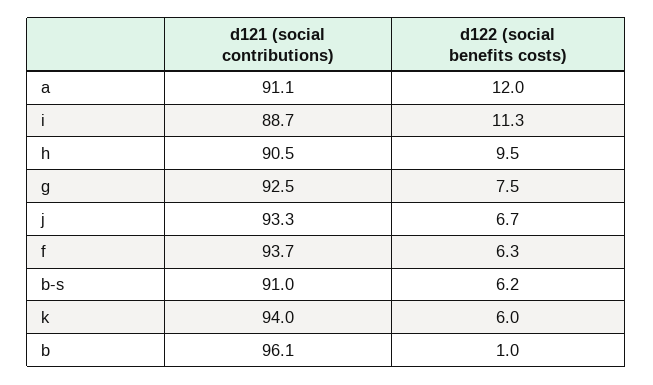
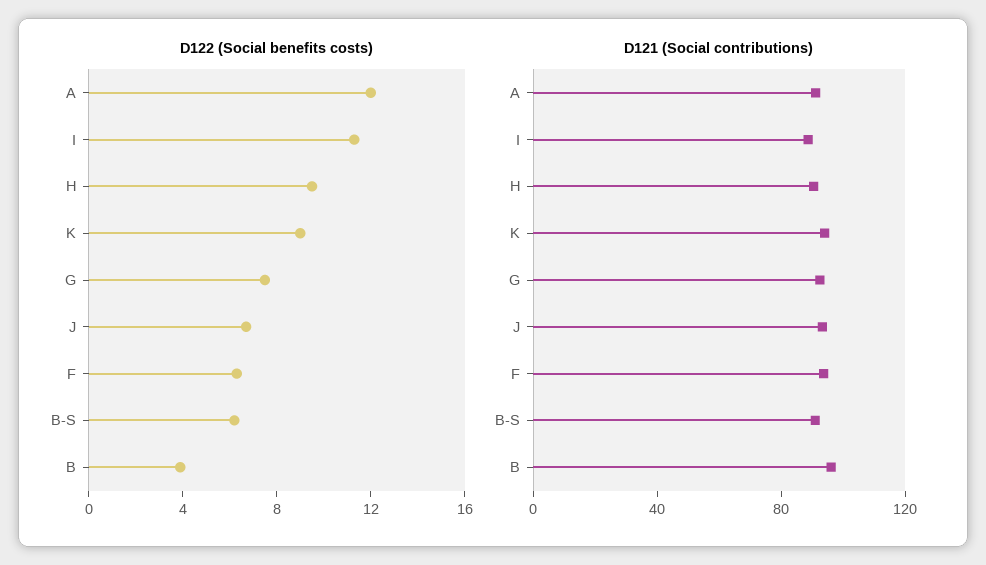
d122 (social benefits costs), k: 6 -> 9
d122 (social benefits costs), b: 1 -> 4

